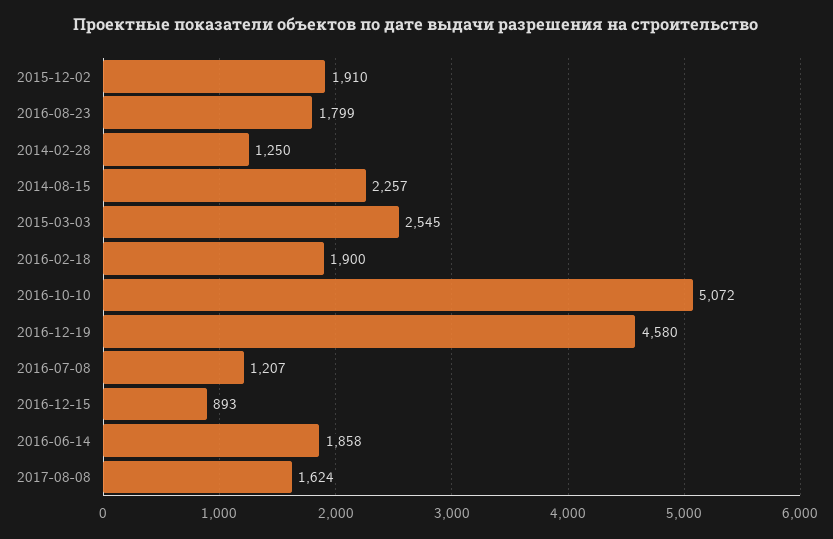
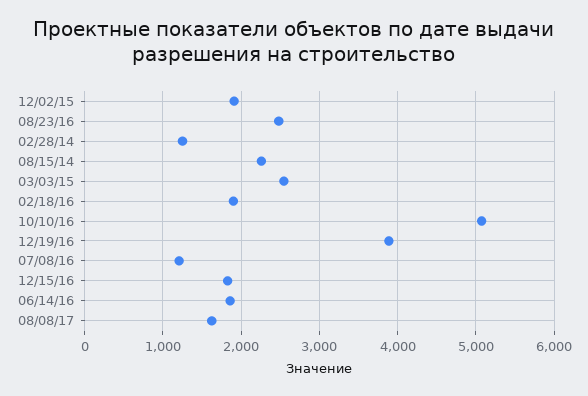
2016-08-23: 1799 -> 2500
2016-12-19: 4580 -> 3900
2016-12-15: 893 -> 1800

